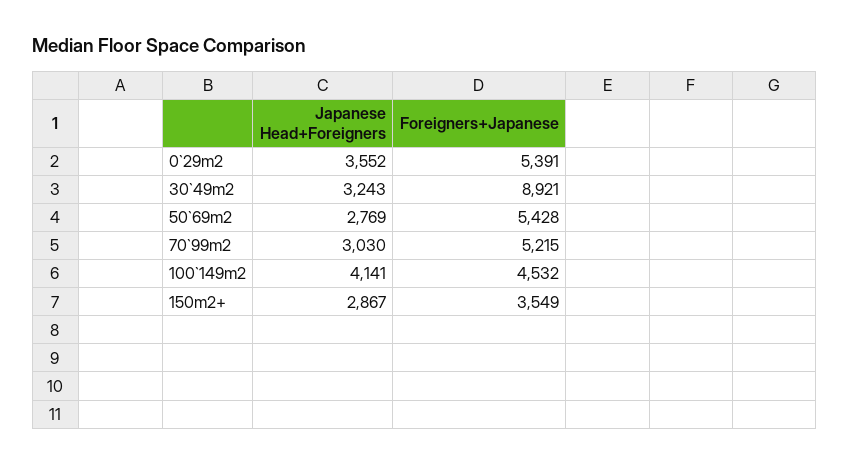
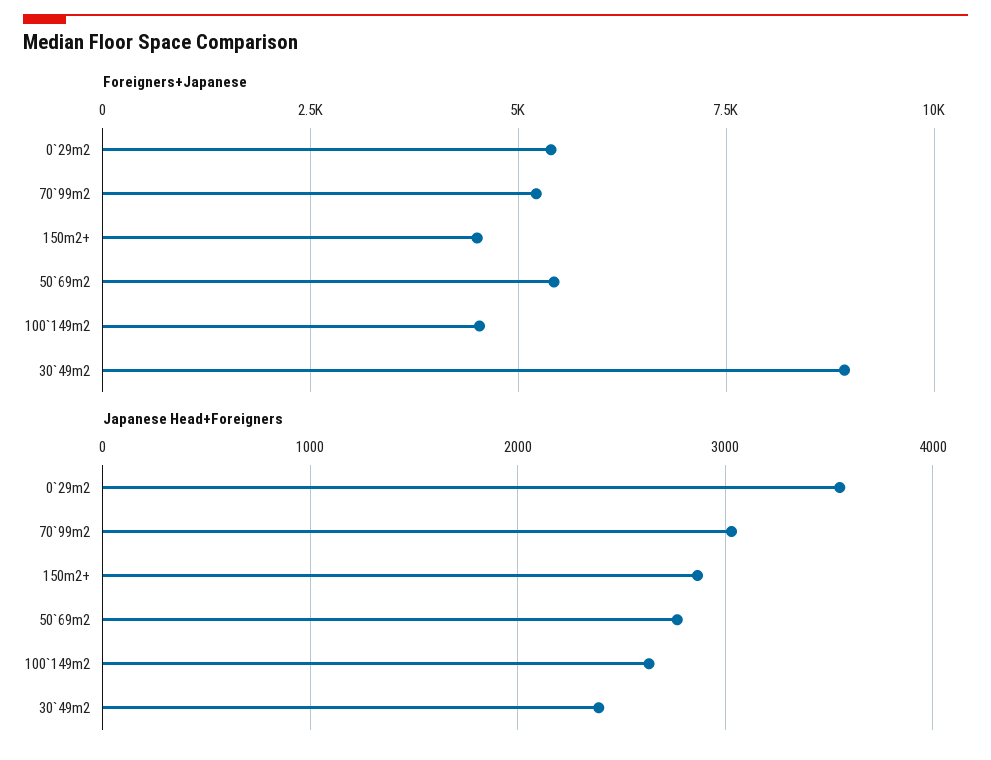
Japanese Head+Foreigners, 30`49m2: 3243 -> 2400
Japanese Head+Foreigners, 100`149m2: 4141 -> 2600
Foreigners+Japanese, 150m2+: 3549 -> 4500

